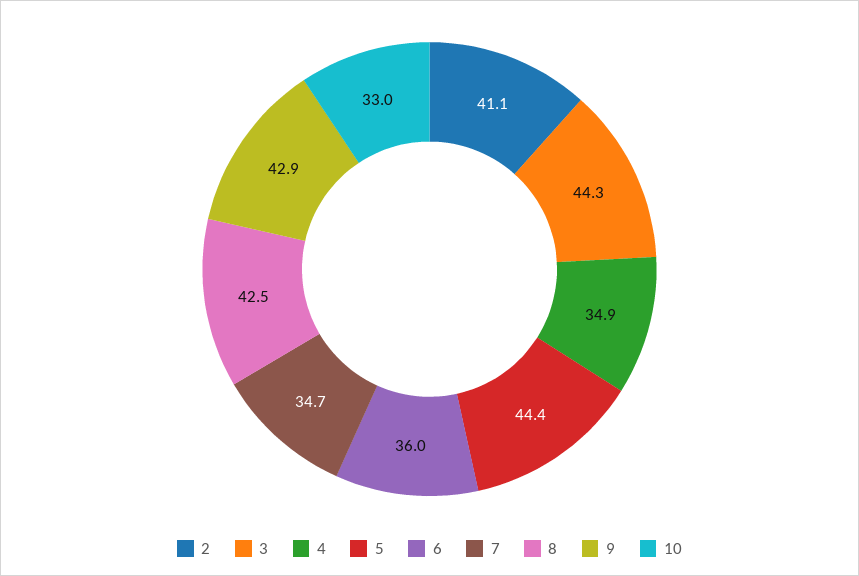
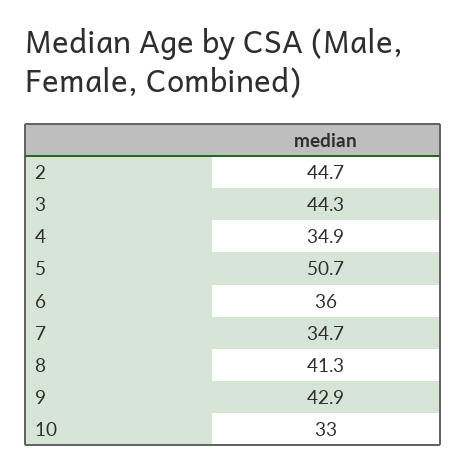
2: 41.1 -> 44.7
5: 44.4 -> 50.7
8: 42.5 -> 41.3

